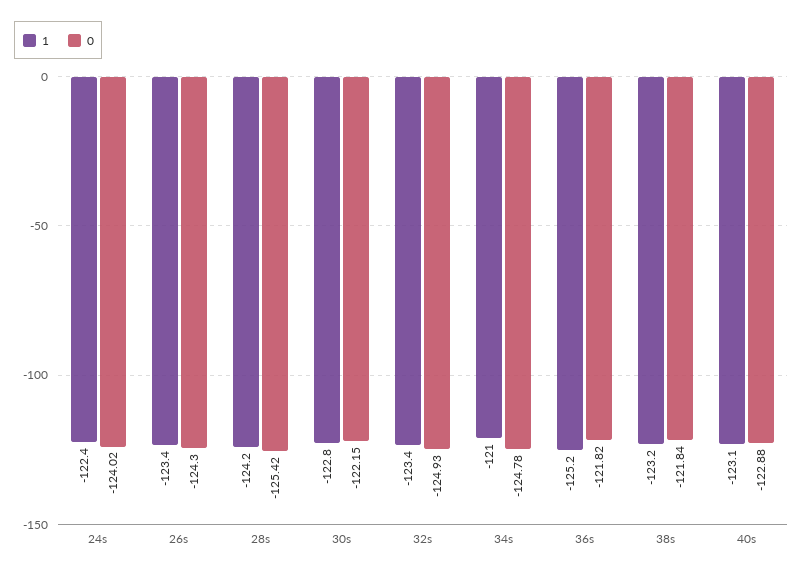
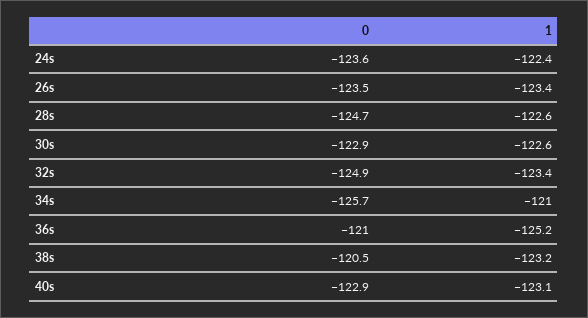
0, 24s: -124.02 -> -123.6
0, 26s: -124.3 -> -123.5
1, 28s: -124.2 -> -122.6
0, 28s: -125.42 -> -124.7
1, 30s: -122.8 -> -122.6
0, 30s: -122.15 -> -122.9
0, 34s: -124.78 -> -125.7
0, 36s: -121.82 -> -121
0, 38s: -121.84 -> -120.5

